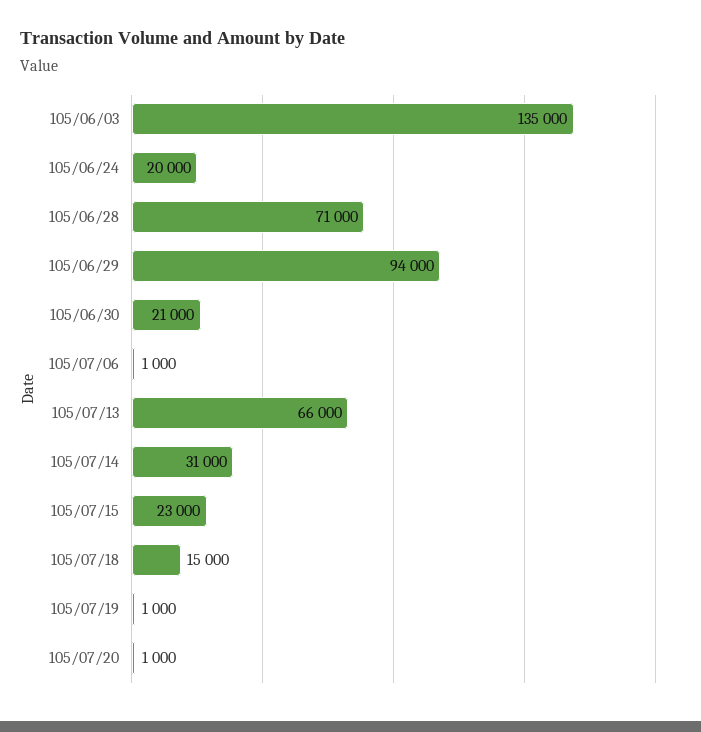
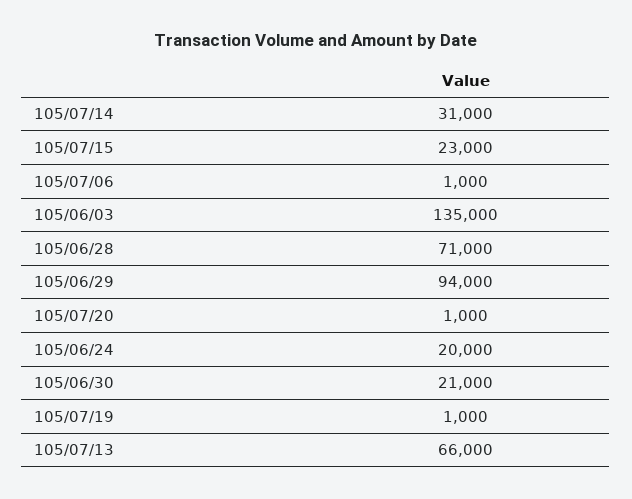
105/07/18: 15000 -> none

